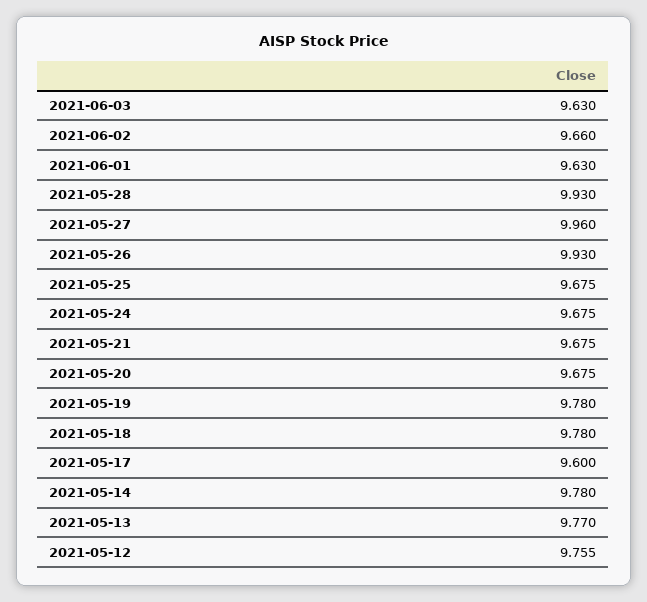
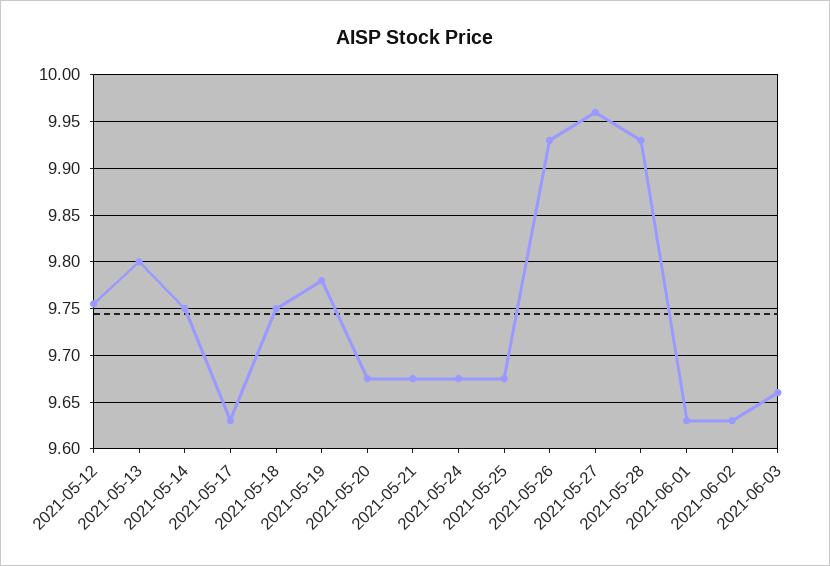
2021-06-03: 9.63 -> 9.66
2021-06-02: 9.66 -> 9.63
2021-05-18: 9.78 -> 9.75
2021-05-17: 9.6 -> 9.63
2021-05-14: 9.78 -> 9.75
2021-05-13: 9.77 -> 9.8

